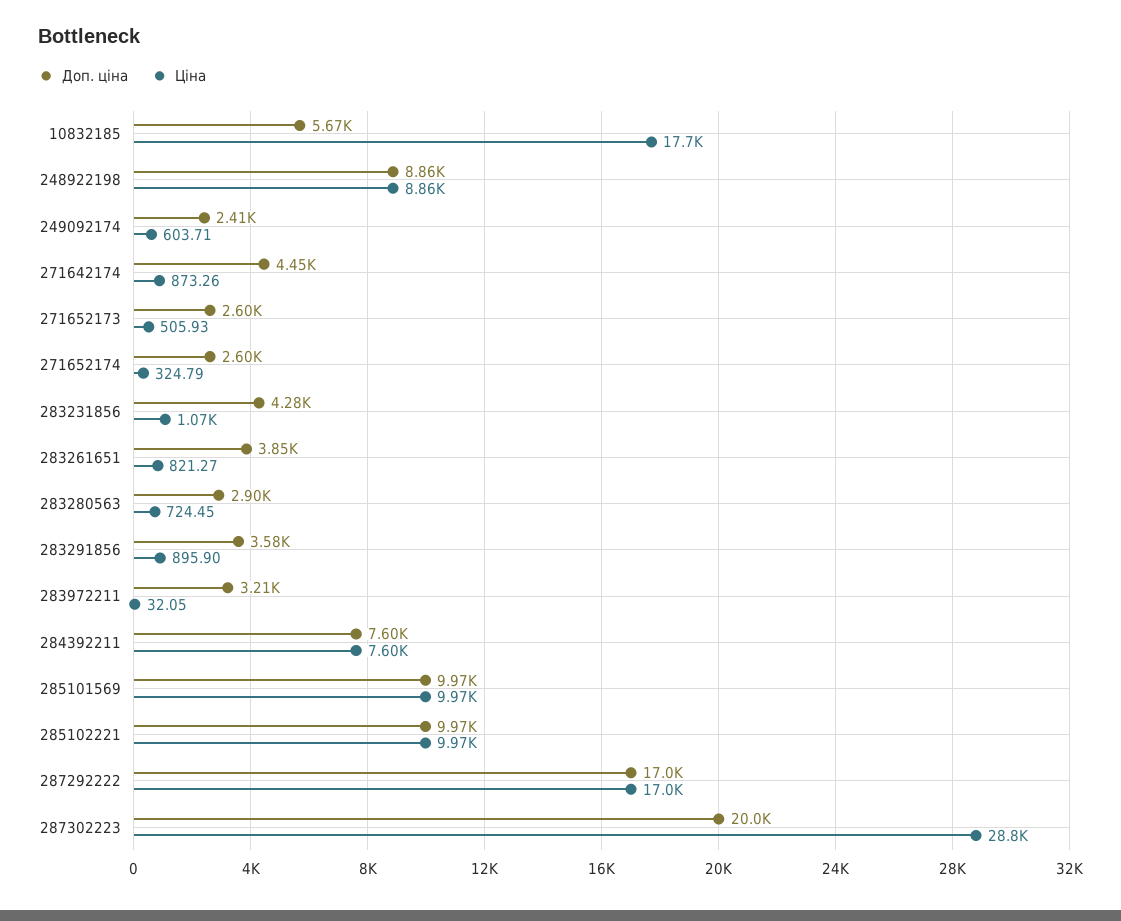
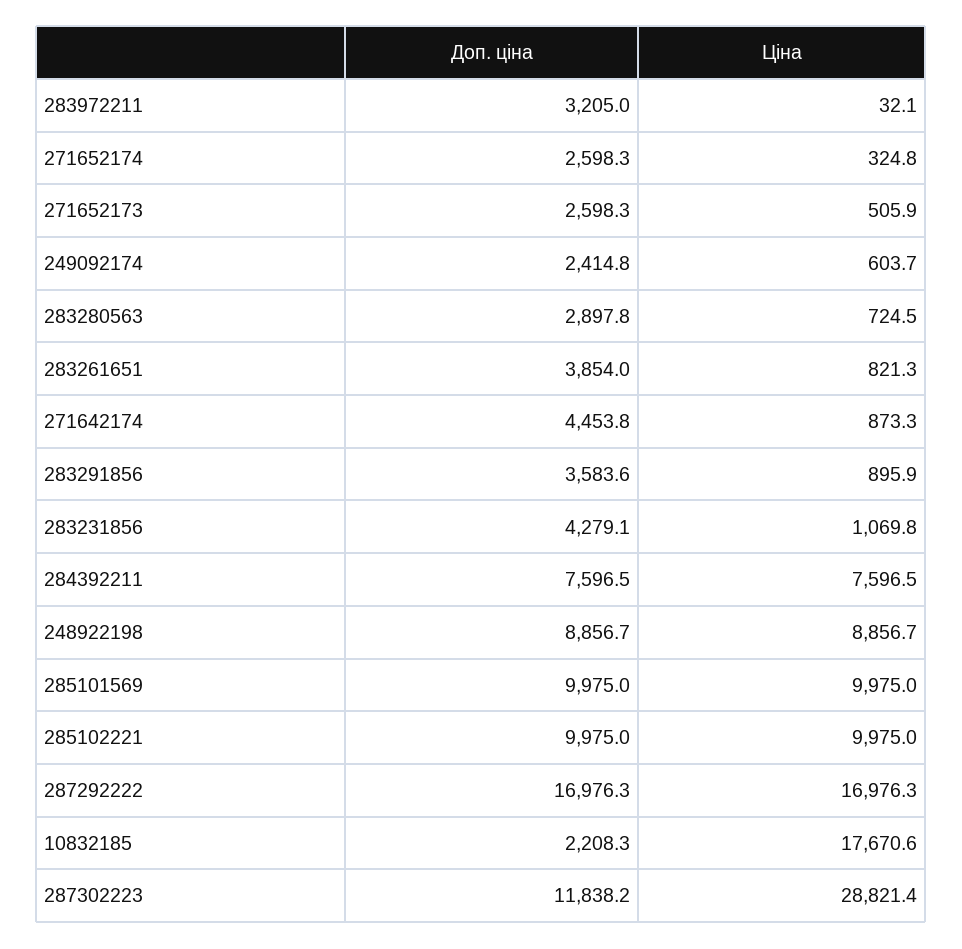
Доп. ціна, 10832185: 5670 -> 2208.3
Доп. ціна, 287302223: 20000 -> 11838.2

